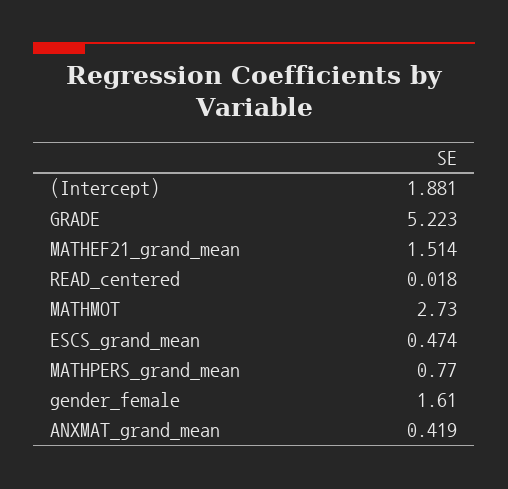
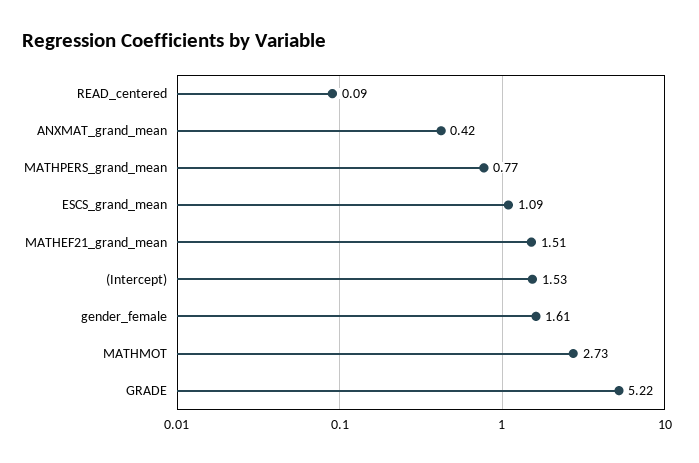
(Intercept): 1.881 -> 1.53
READ_centered: 0.018 -> 0.09
ESCS_grand_mean: 0.474 -> 1.09

